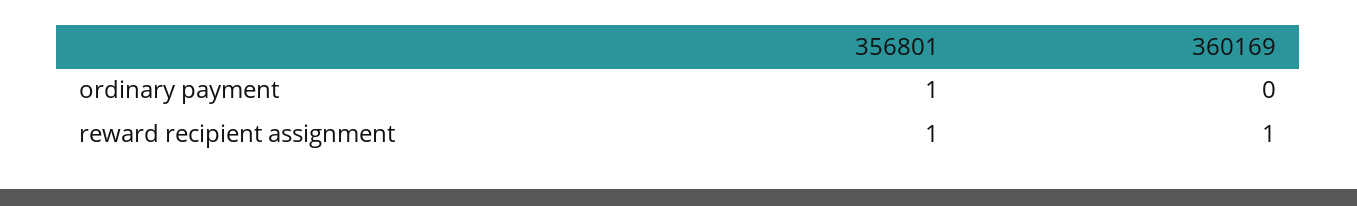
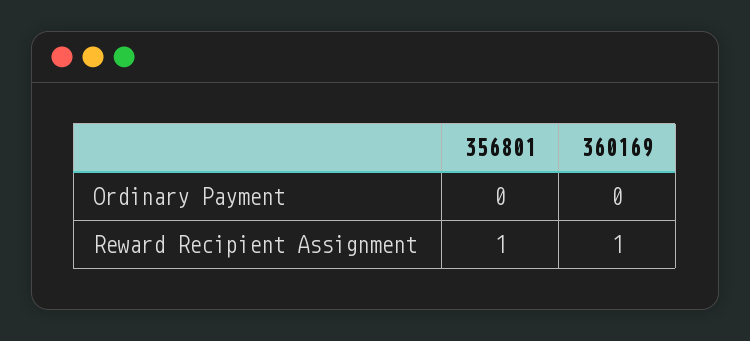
356801, ordinary payment: 1 -> 0

